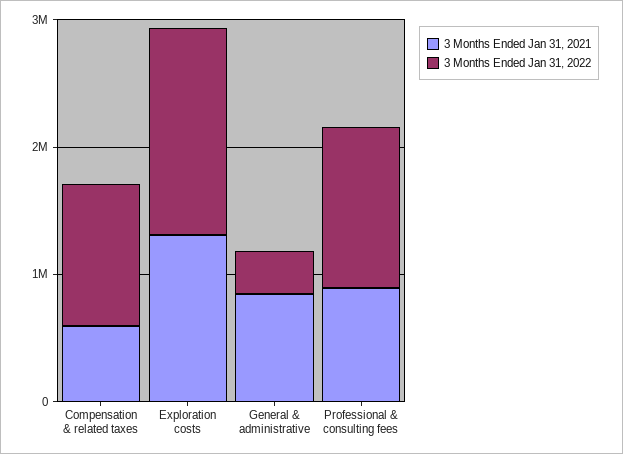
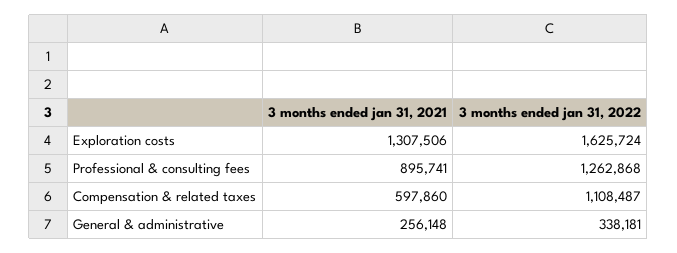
3 Months Ended Jan 31, 2021, General & administrative: 800000 -> 256148

